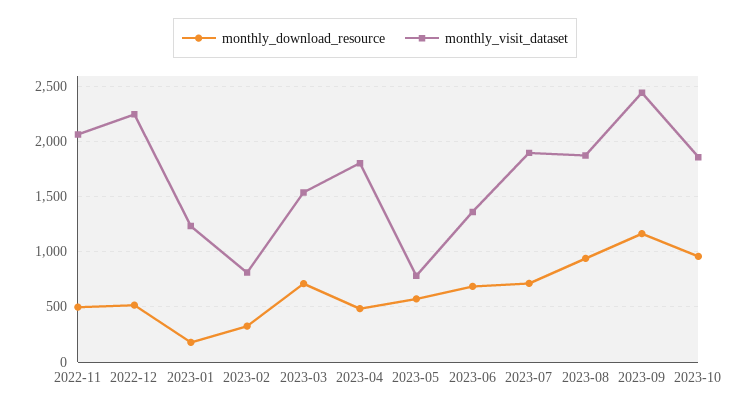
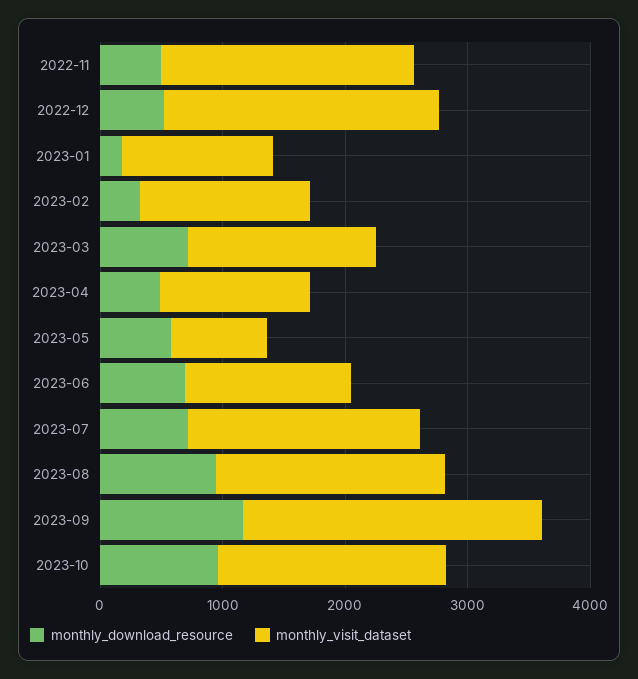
monthly_visit_dataset, 2023-02: 800 -> 1400
monthly_visit_dataset, 2023-04: 1800 -> 1200

